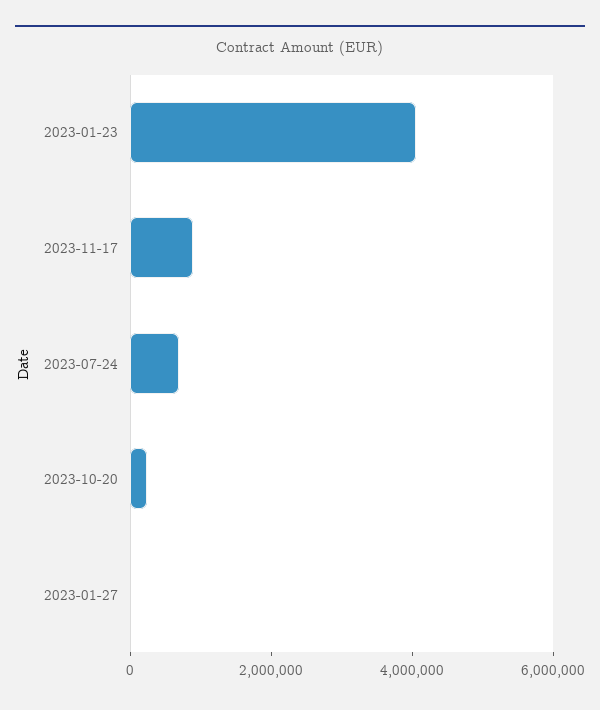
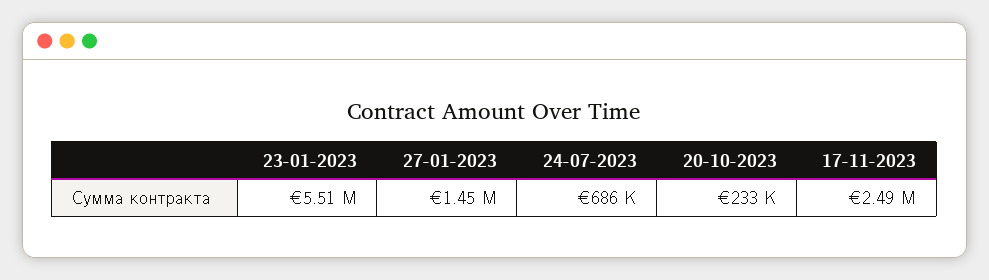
2023-01-23: 4000000 -> 5510000
2023-11-17: 1000000 -> 2490000
2023-01-27: 0 -> 1450000

